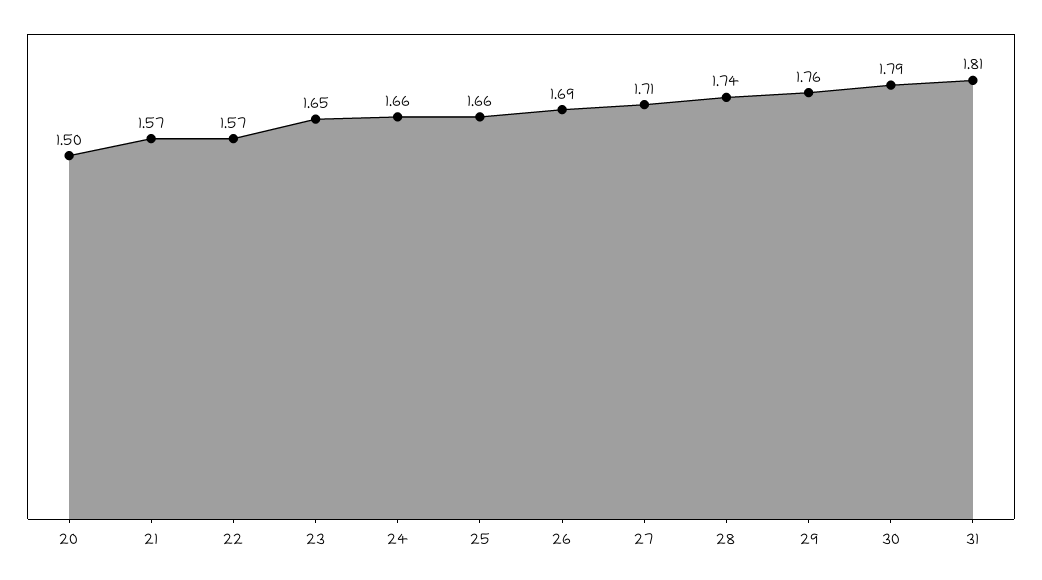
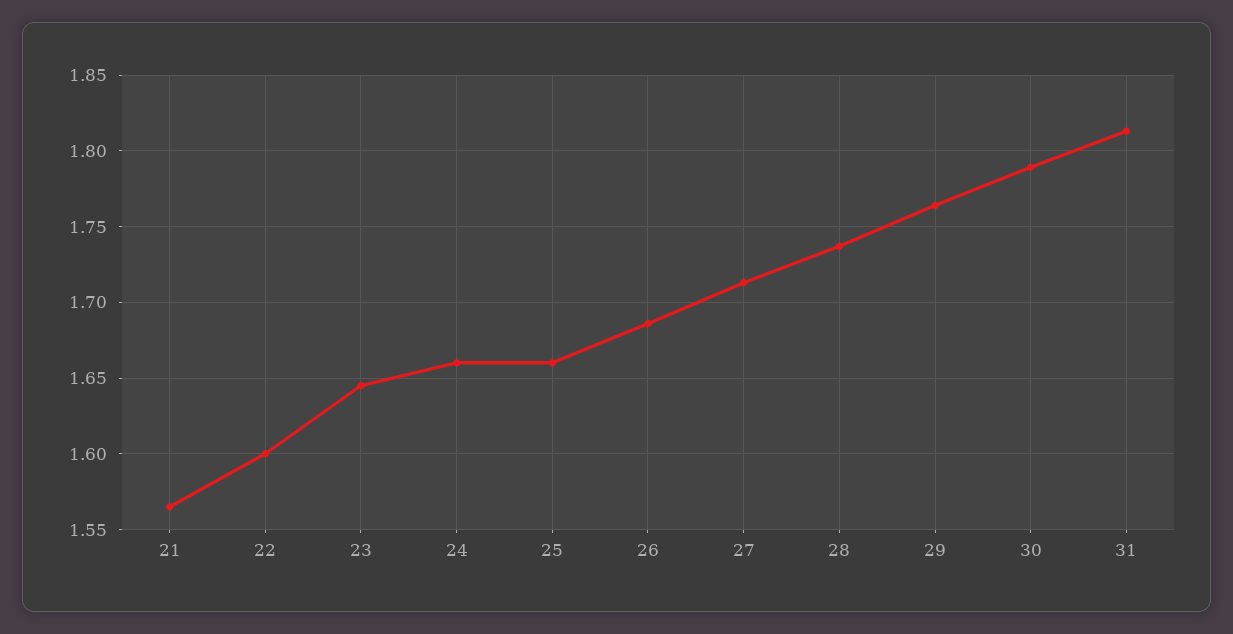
20: 1.5 -> none
22: 1.57 -> 1.6

